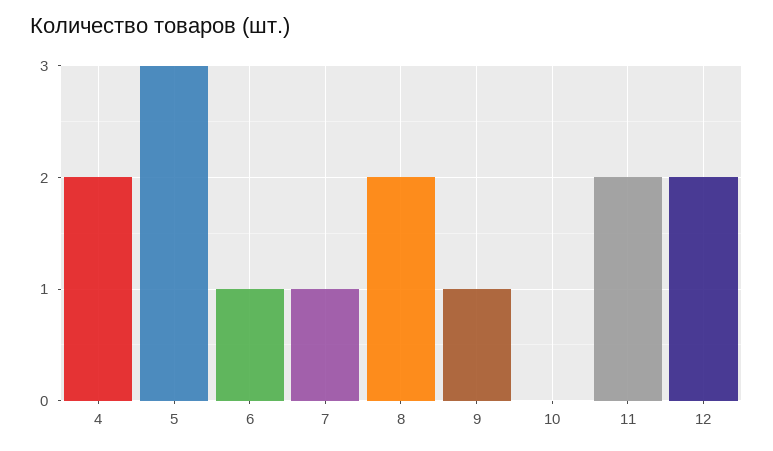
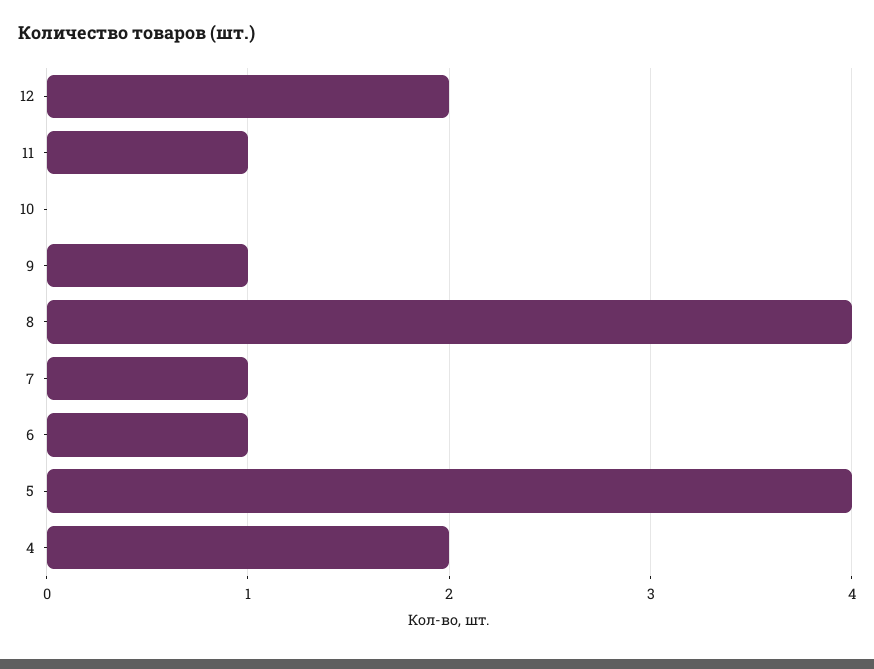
5: 3 -> 4
8: 2 -> 4
11: 2 -> 1

